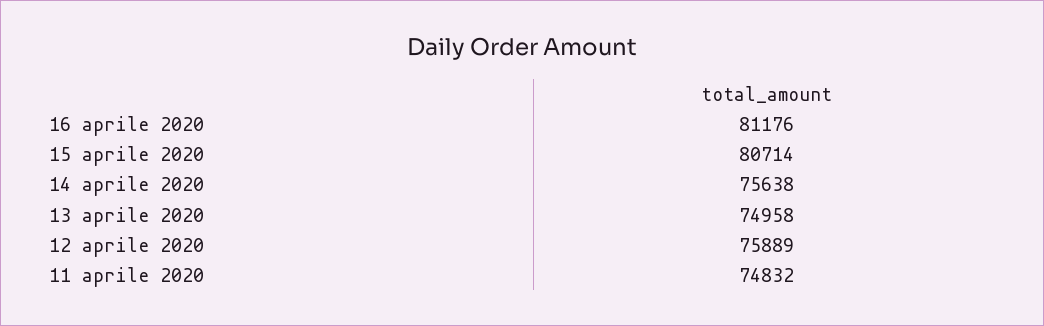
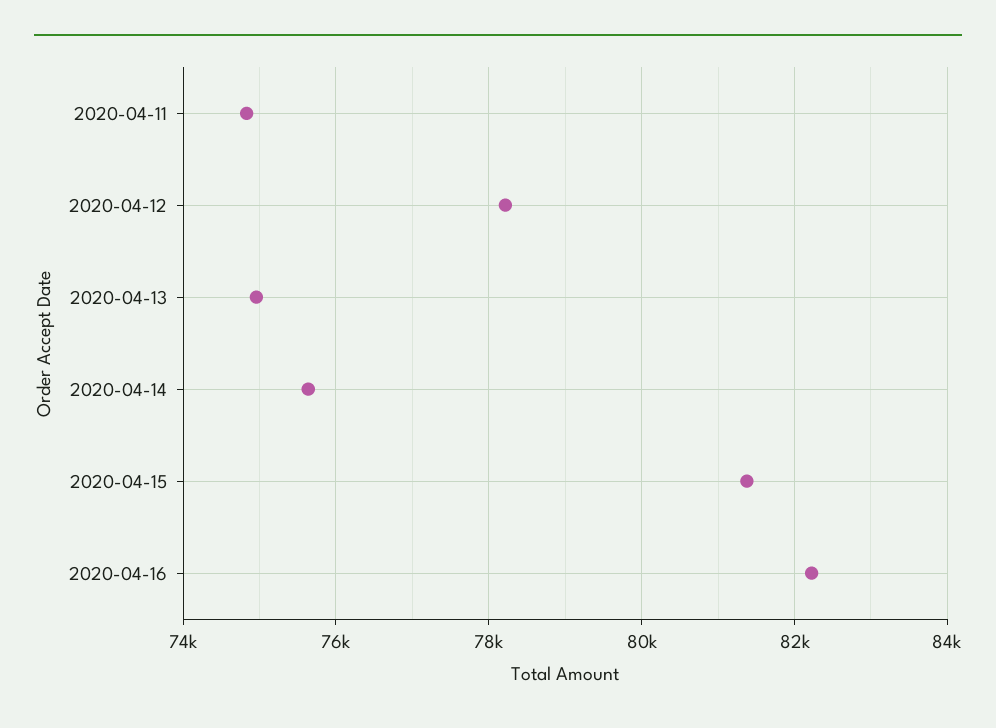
16 aprile 2020: 81176 -> 82200
15 aprile 2020: 80714 -> 81400
12 aprile 2020: 75889 -> 78200

